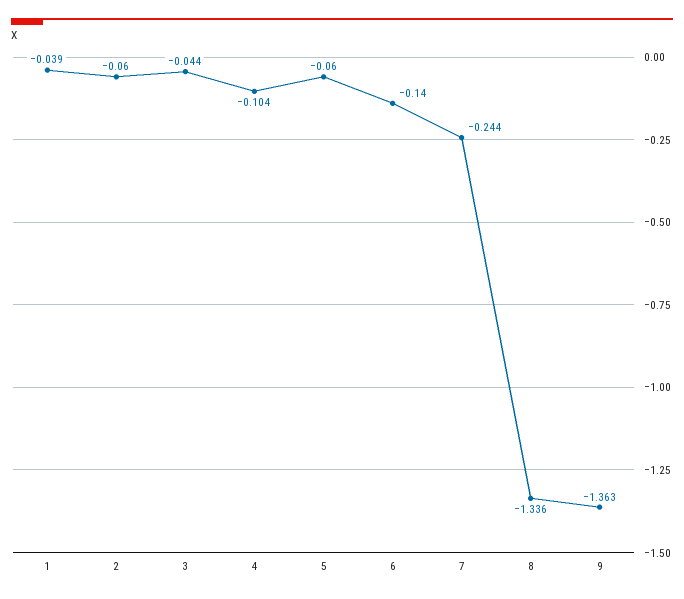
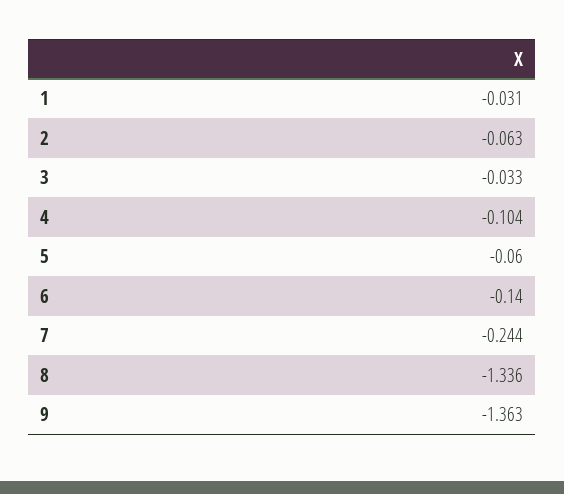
1: -0.039 -> -0.031
2: -0.06 -> -0.063
3: -0.044 -> -0.033

